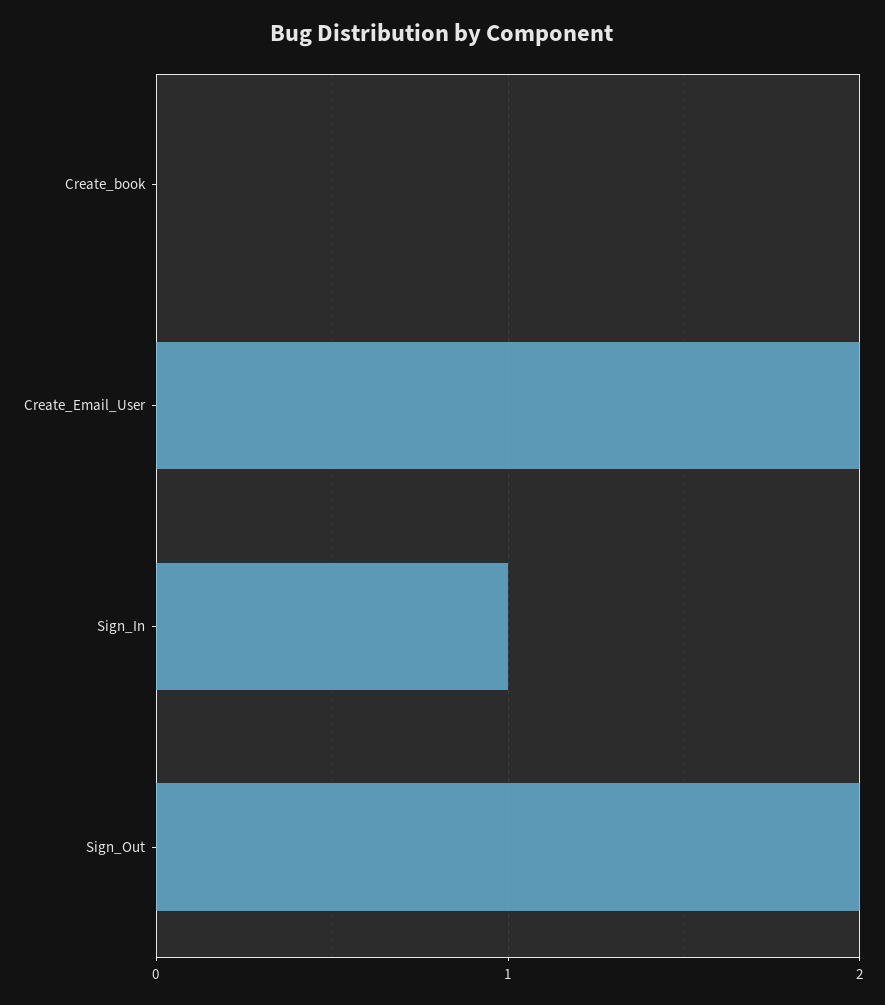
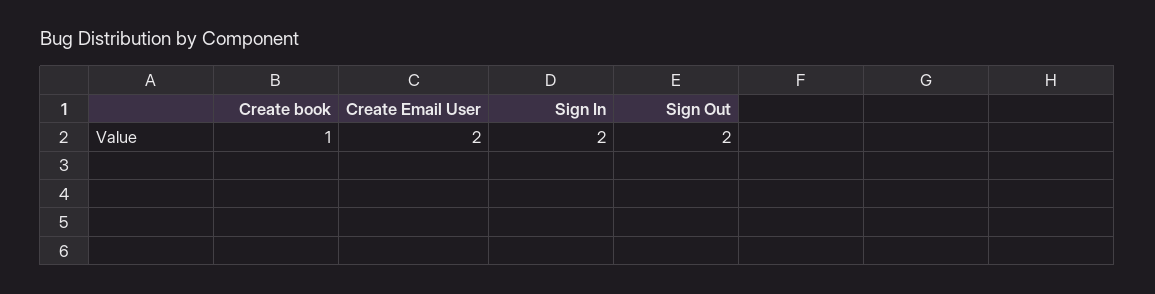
Create_book: 0 -> 1
Sign_In: 1 -> 2

